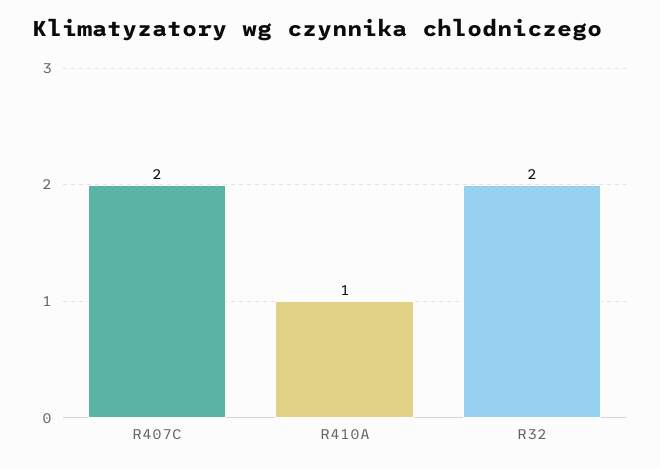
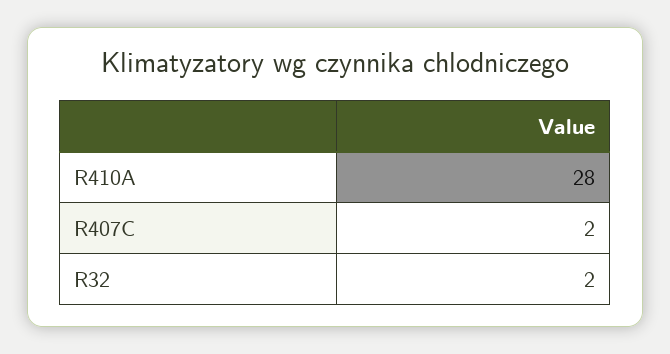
R410A: 1 -> 28

